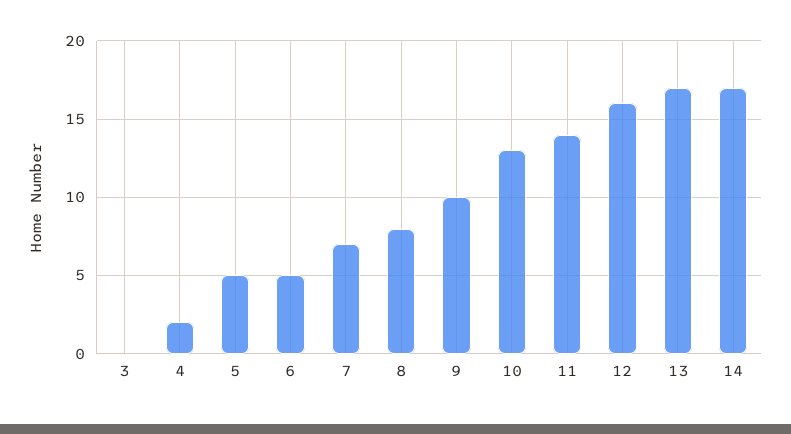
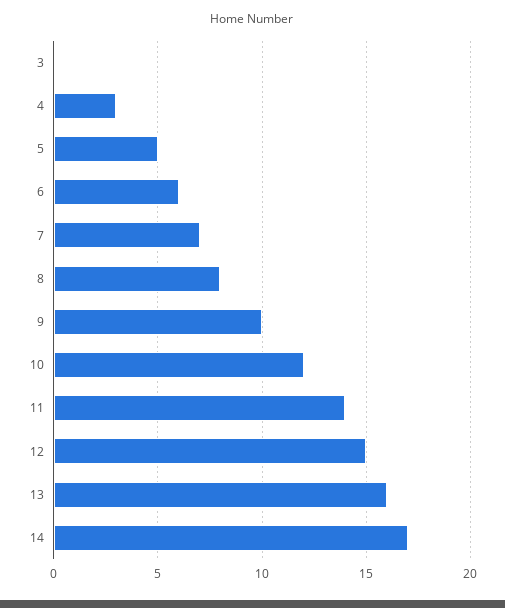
4: 2 -> 3
6: 5 -> 6
10: 13 -> 12
12: 16 -> 15
13: 17 -> 16

